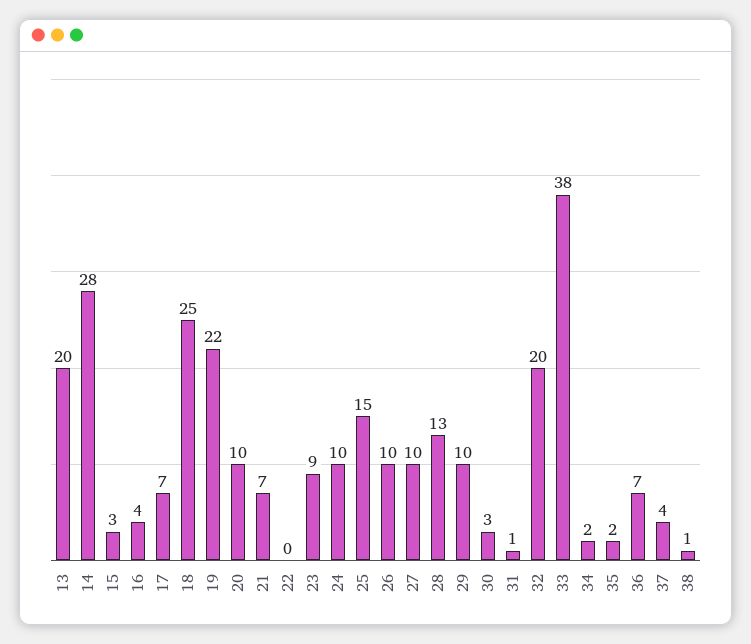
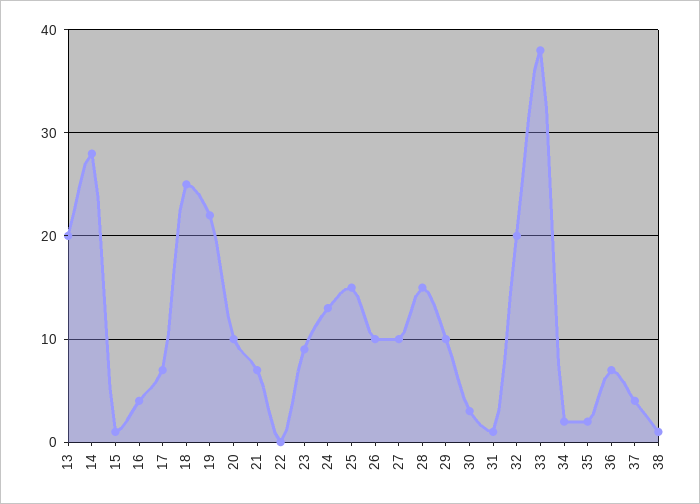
15: 3 -> 1
24: 10 -> 13
28: 13 -> 15

